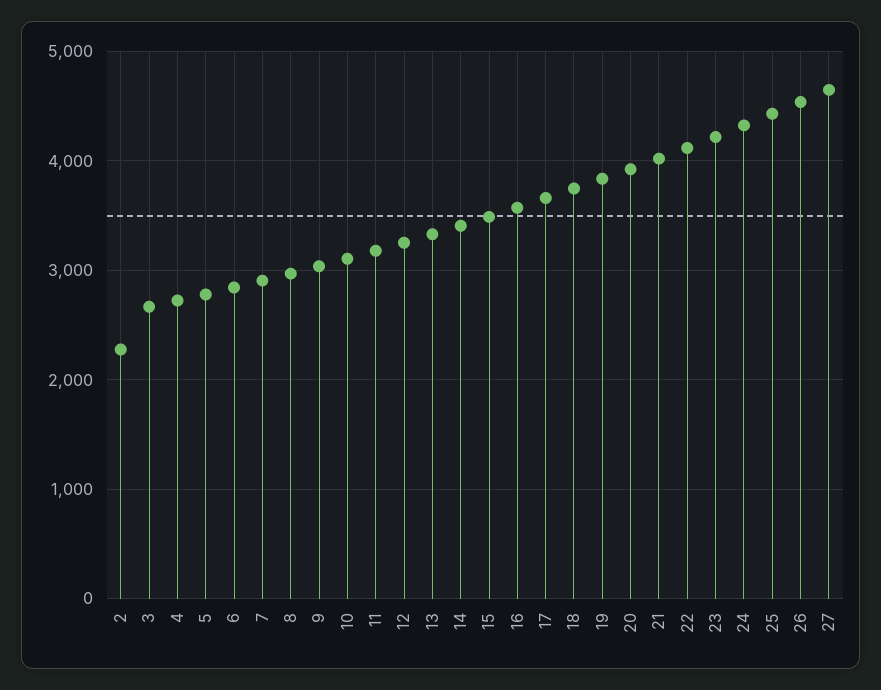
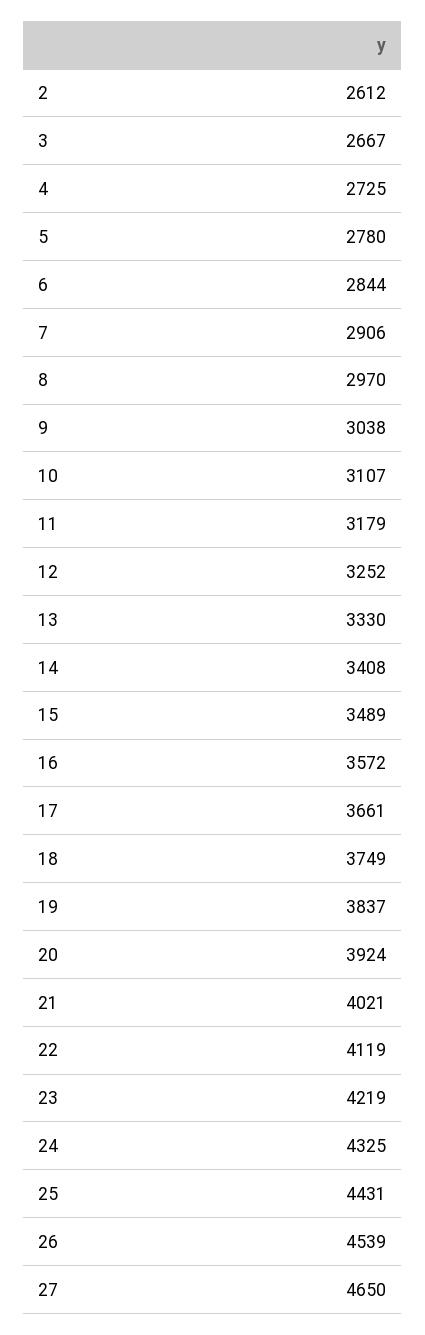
2: 2300 -> 2612

